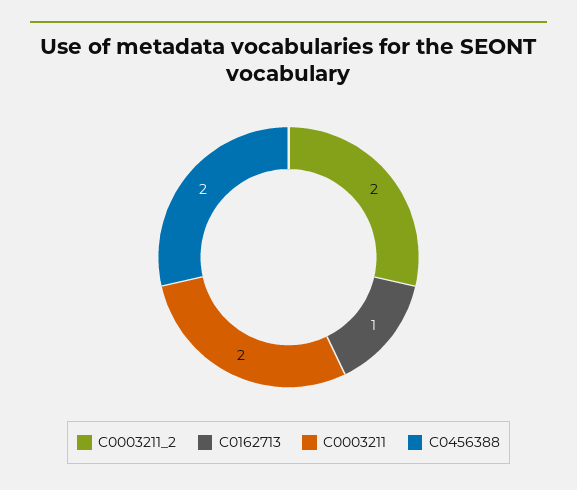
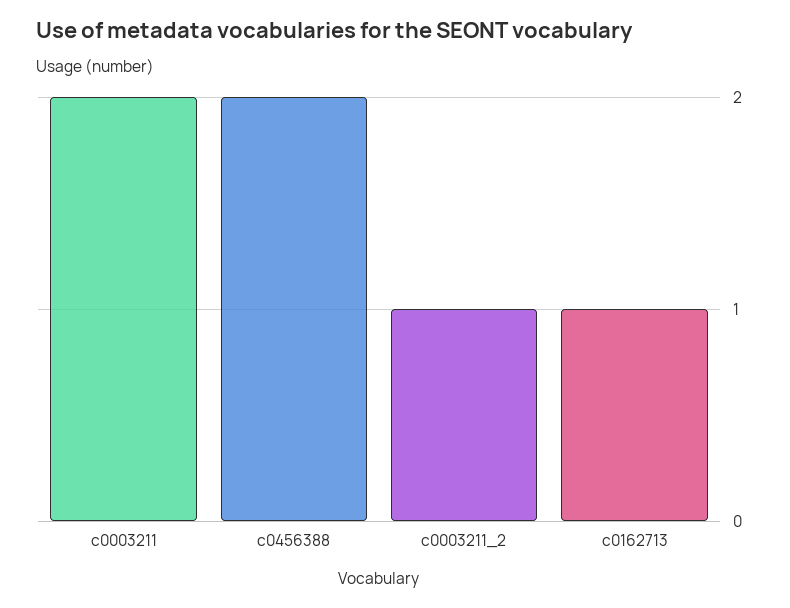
C0003211_2: 2 -> 1

